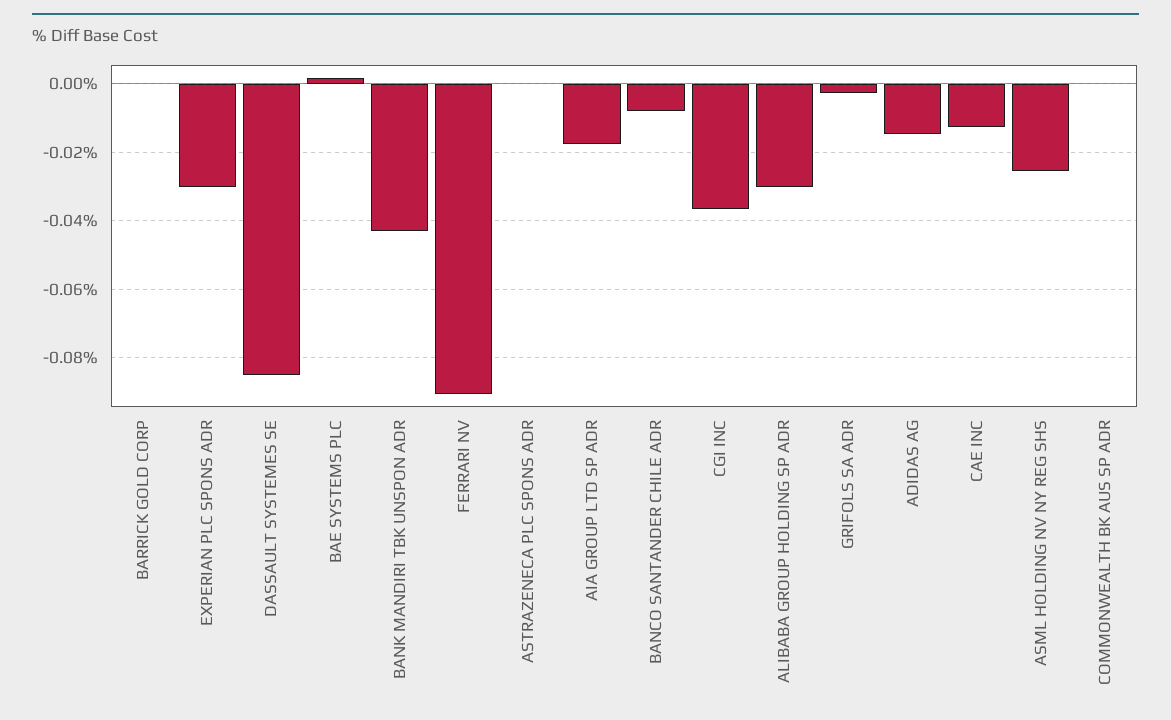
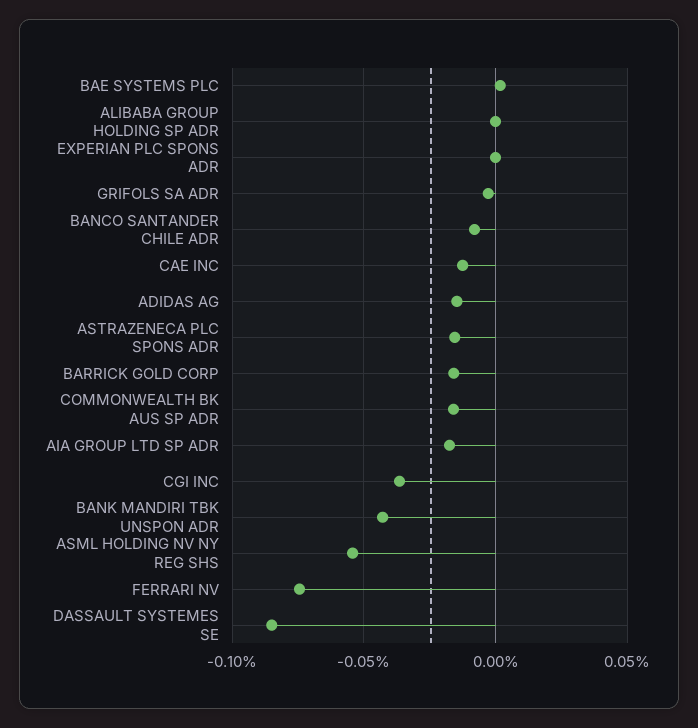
BARRICK GOLD CORP: 0 -> -0.015
EXPERIAN PLC SPONS ADR: -0.03 -> 0
FERRARI NV: -0.09 -> -0.075
ASTRAZENECA PLC SPONS ADR: 0 -> -0.015
ALIBABA GROUP HOLDING SP ADR: -0.03 -> 0
ASML HOLDING NV NY REG SHS: -0.026 -> -0.055
COMMONWEALTH BK AUS SP ADR: 0 -> -0.015

